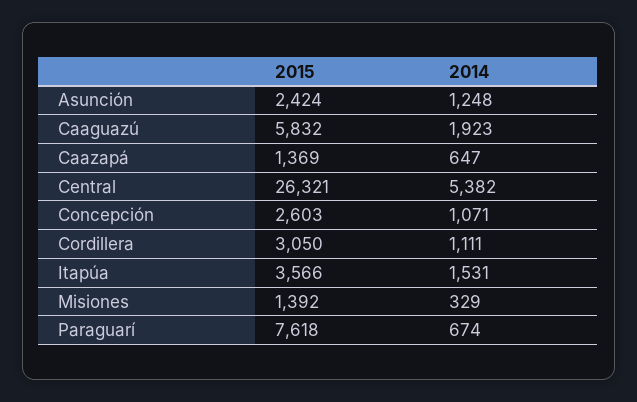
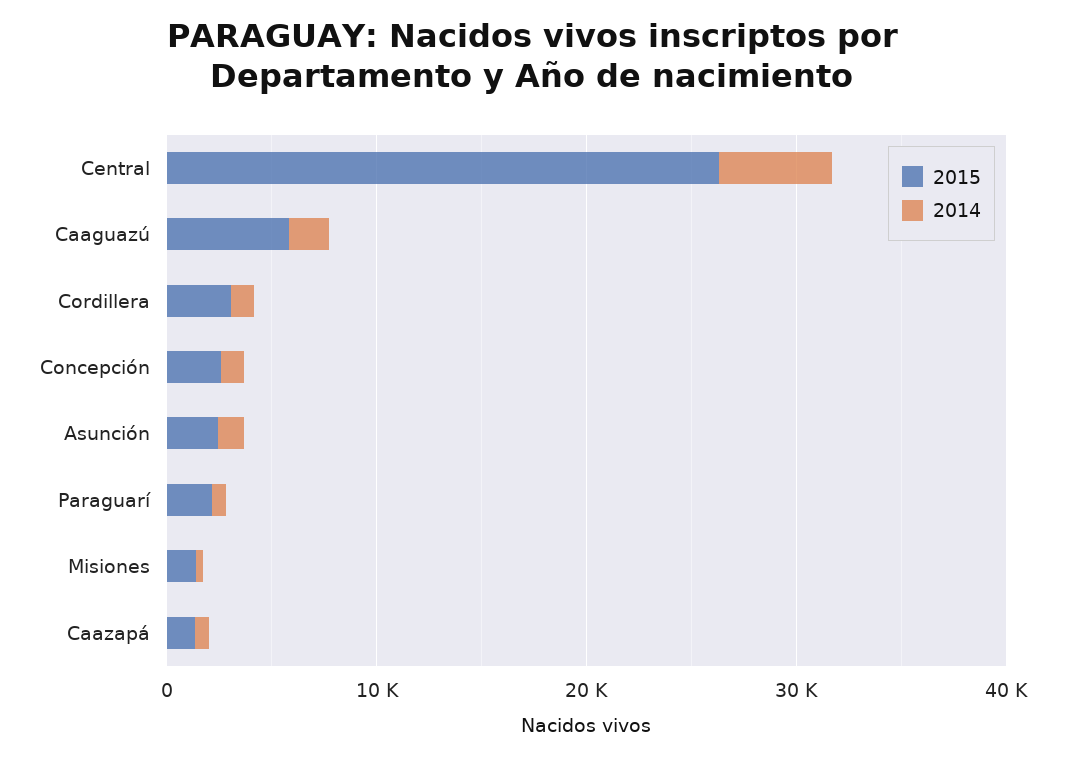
2015, Itapúa: 3566 -> none
2014, Itapúa: 1531 -> none
2015, Paraguarí: 7618 -> 2000

